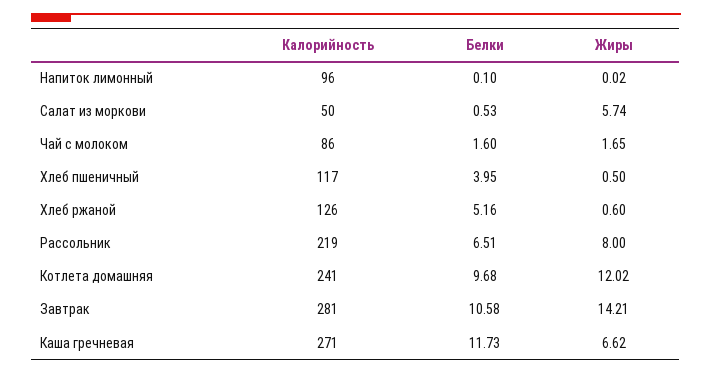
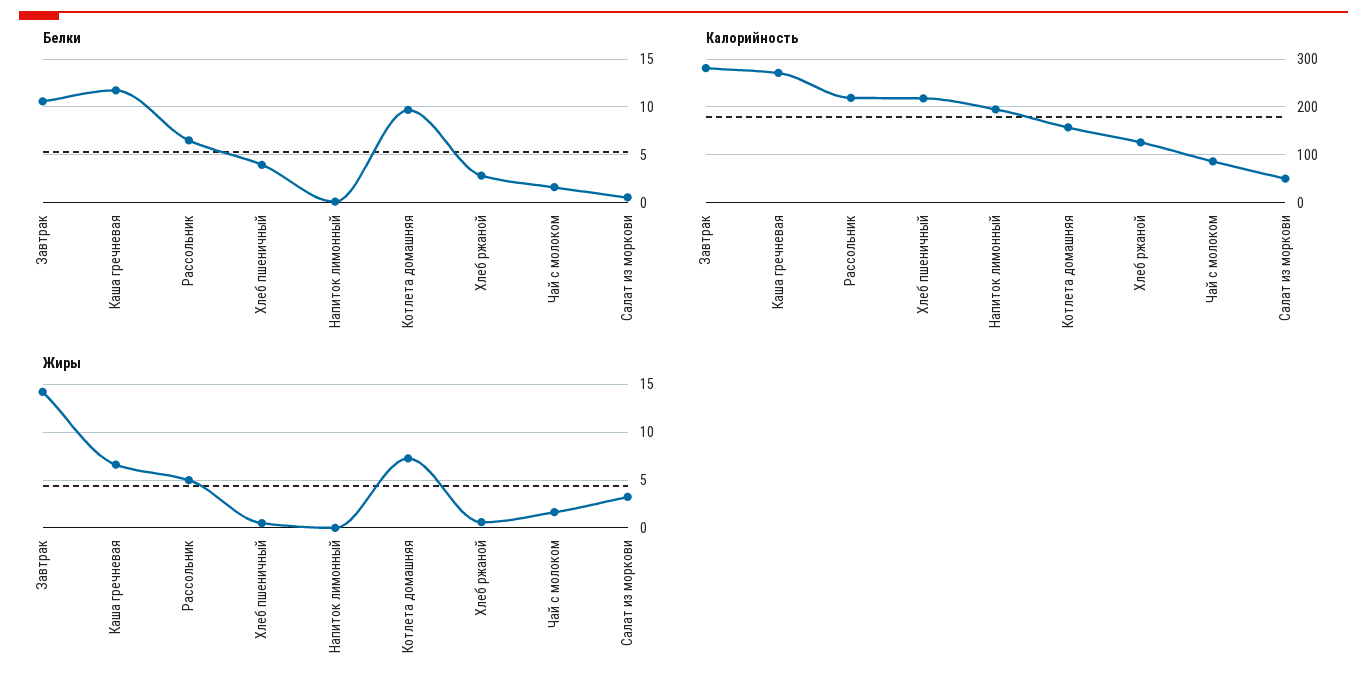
Калорийность, Напиток лимонный: 96 -> 200
Жиры, Салат из моркови: 5.74 -> 3
Калорийность, Хлеб пшеничный: 117 -> 220
Белки, Хлеб ржаной: 5.16 -> 3
Жиры, Рассольник: 8 -> 5
Калорийность, Котлета домашняя: 241 -> 160
Жиры, Котлета домашняя: 12.02 -> 7

